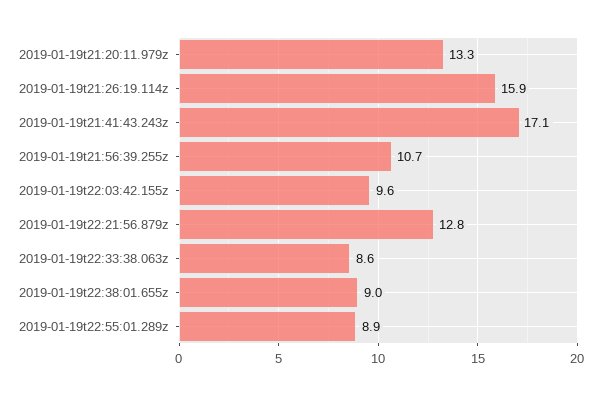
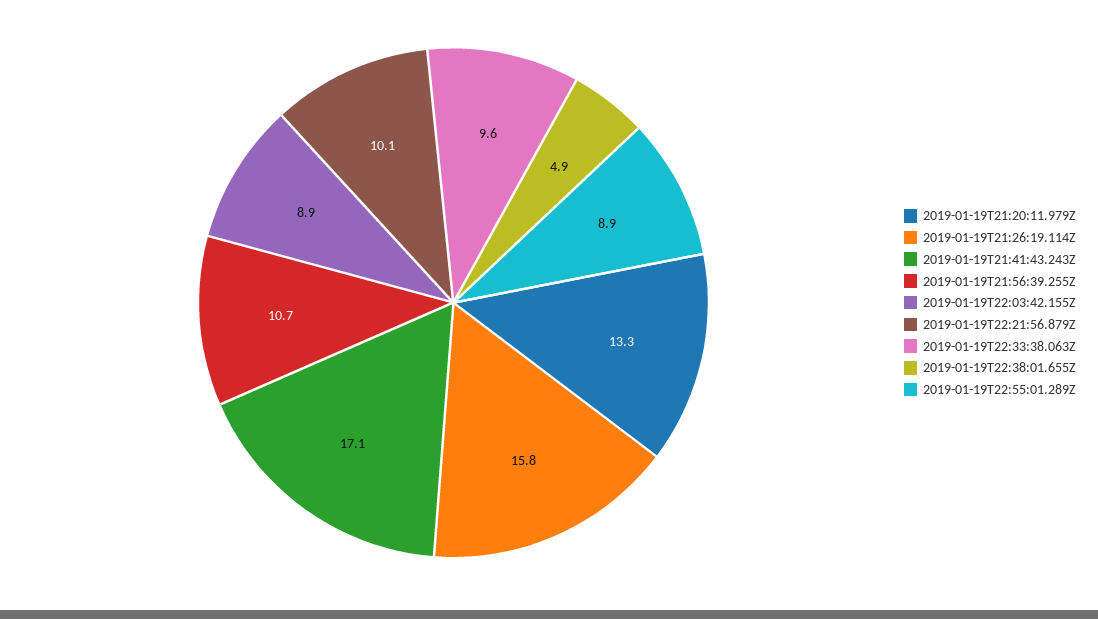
2019-01-19t21:26:19.114z: 15.9 -> 15.8
2019-01-19t22:03:42.155z: 9.6 -> 8.9
2019-01-19t22:21:56.879z: 12.8 -> 10.1
2019-01-19t22:33:38.063z: 8.6 -> 9.6
2019-01-19t22:38:01.655z: 9 -> 4.9

